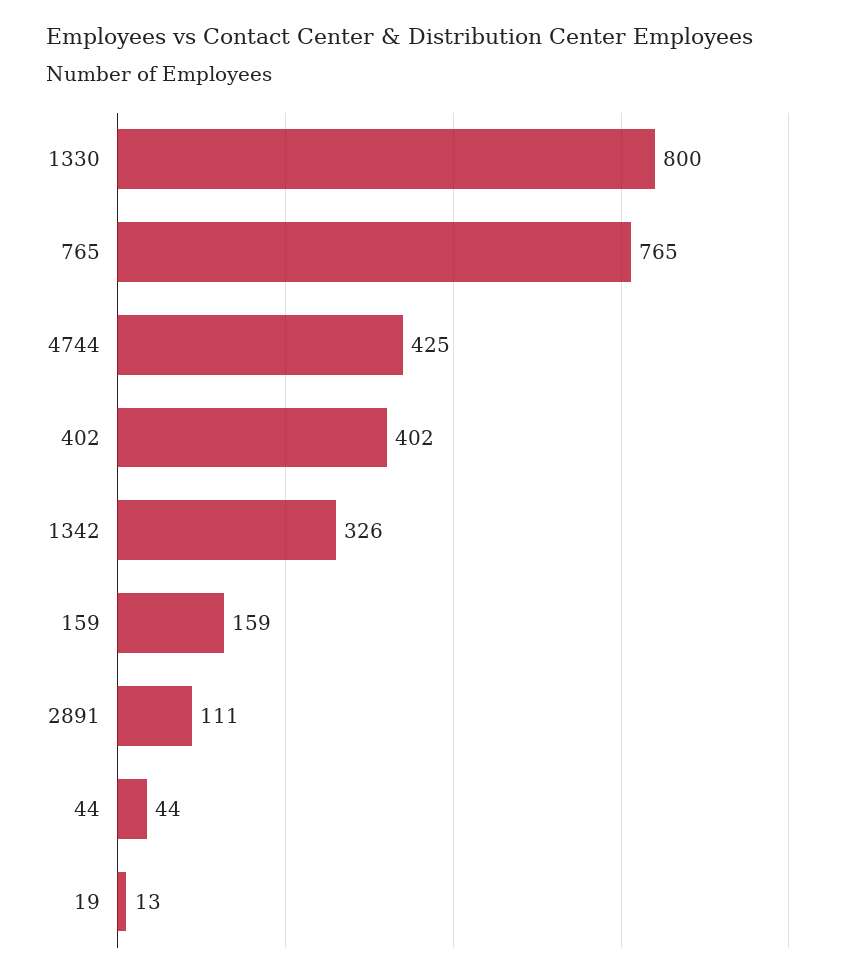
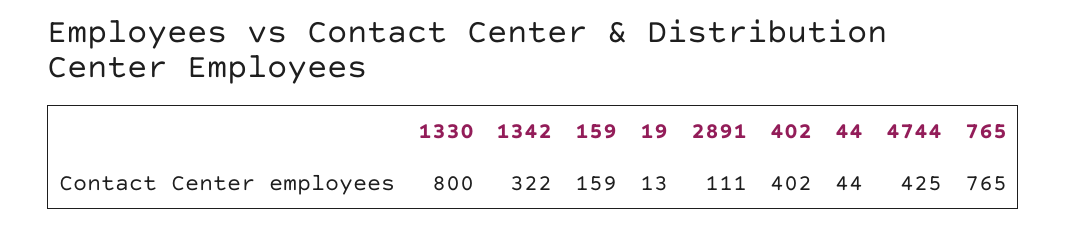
1342: 326 -> 322

